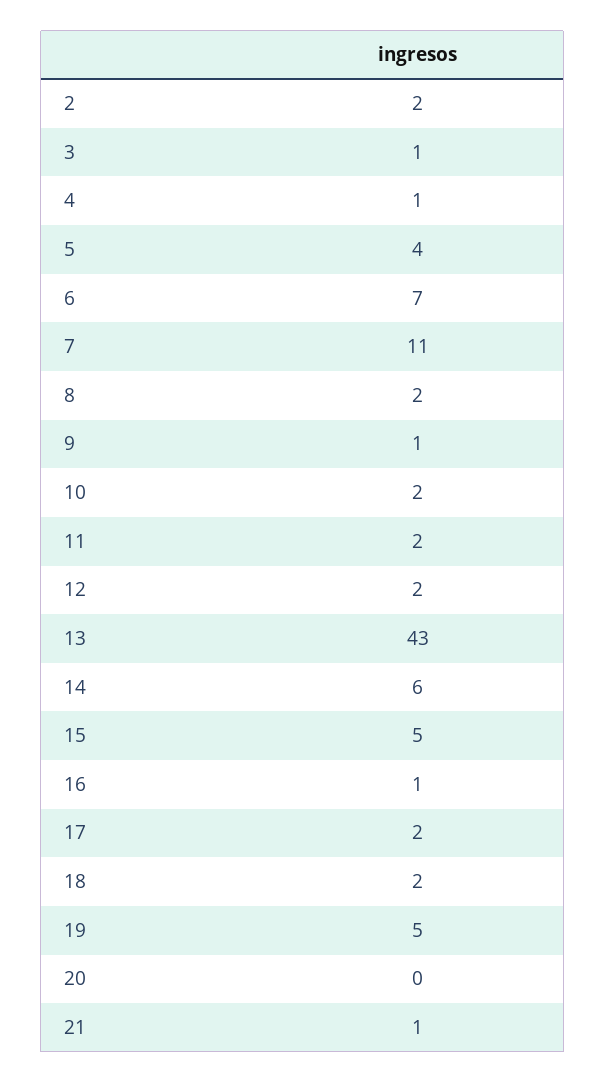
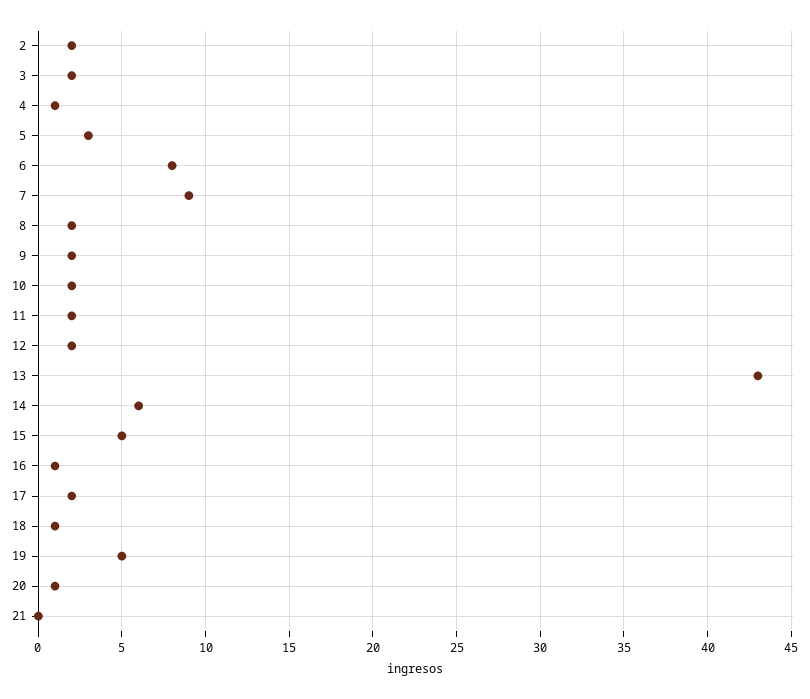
3: 1 -> 2
5: 4 -> 3
6: 7 -> 8
7: 11 -> 9
9: 1 -> 2
18: 2 -> 1
20: 0 -> 1
21: 1 -> 0

